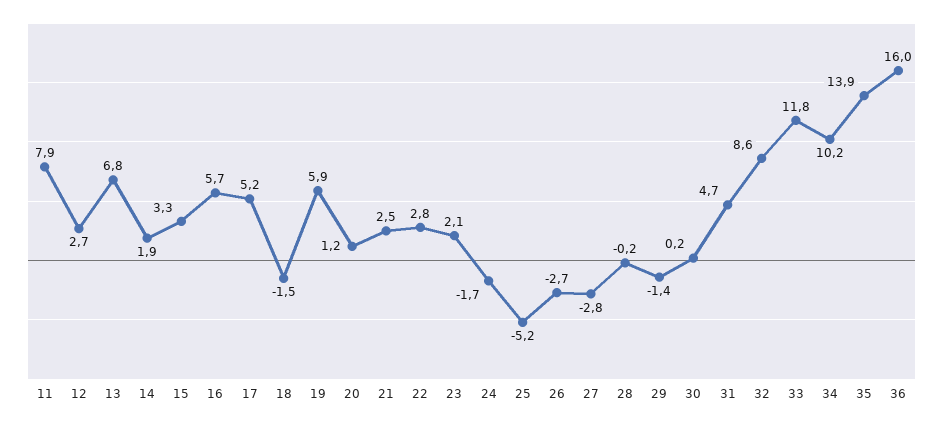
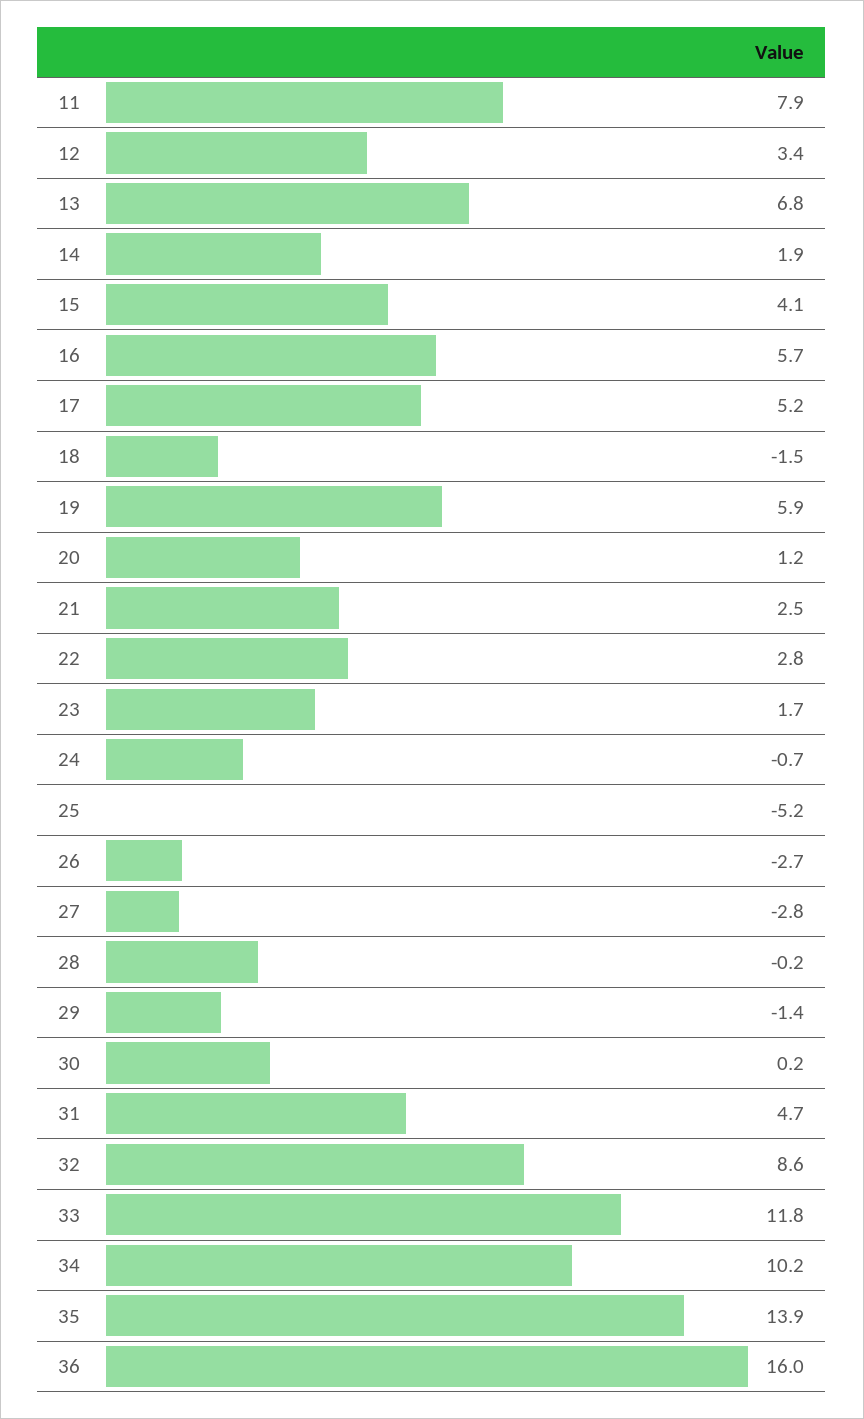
12: 2.7 -> 3.4
15: 3.3 -> 4.1
23: 2.1 -> 1.7
24: -1.7 -> -0.7

